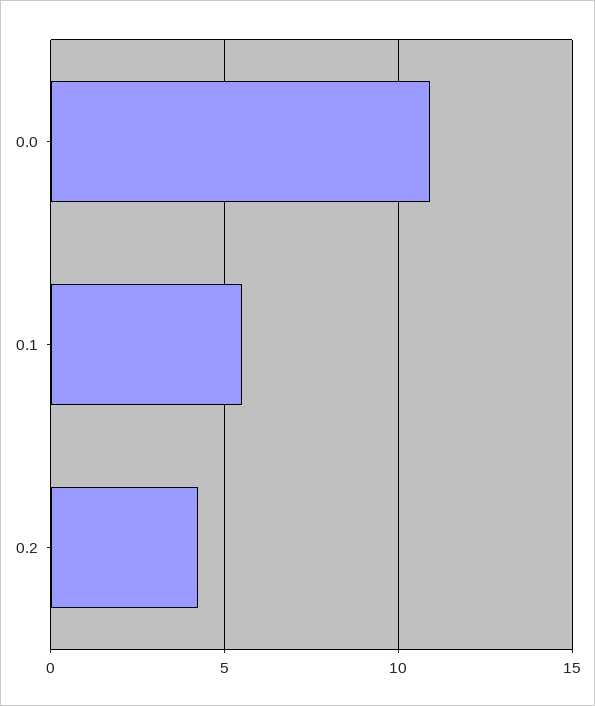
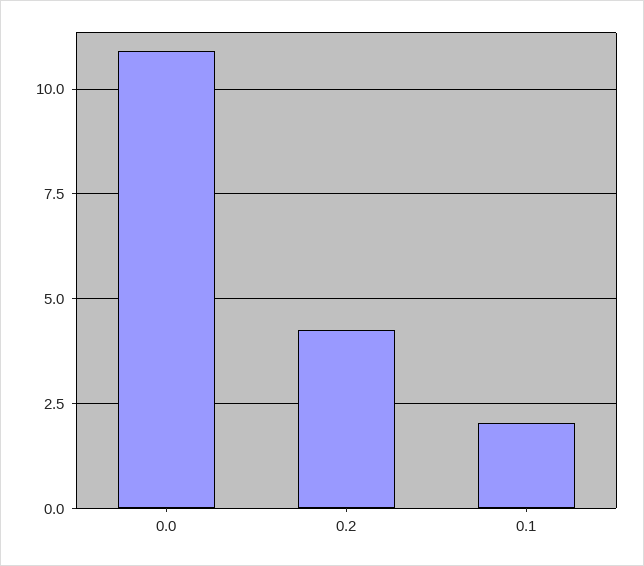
0.1: 5.5 -> 2

